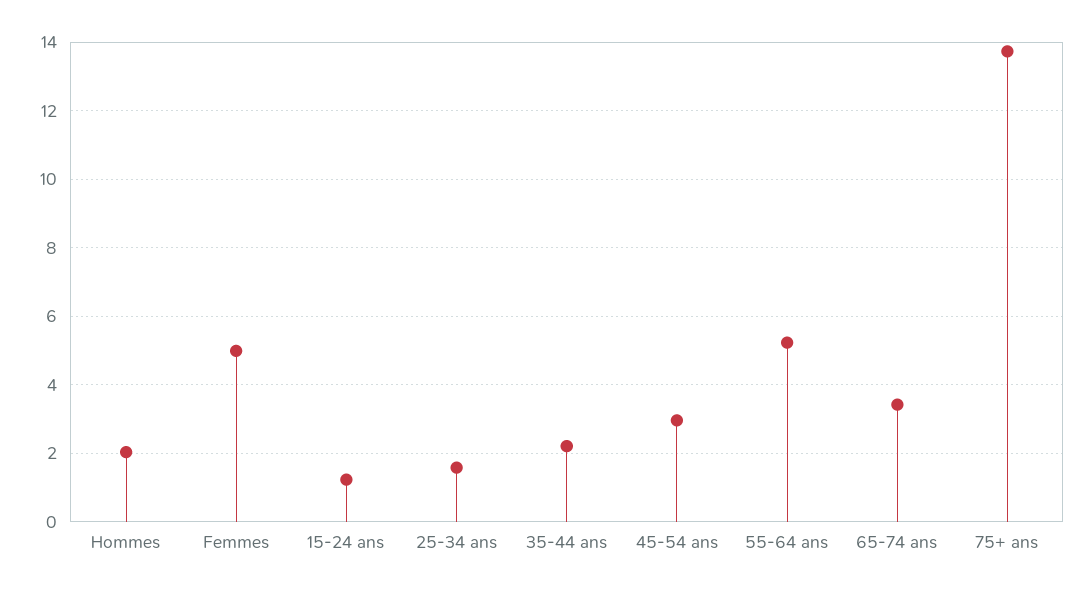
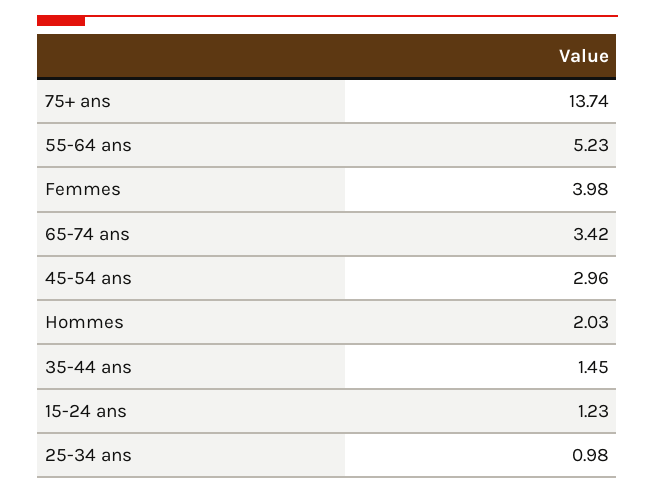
Femmes: 5 -> 3.98
25-34 ans: 1.6 -> 0.98
35-44 ans: 2.2 -> 1.45

